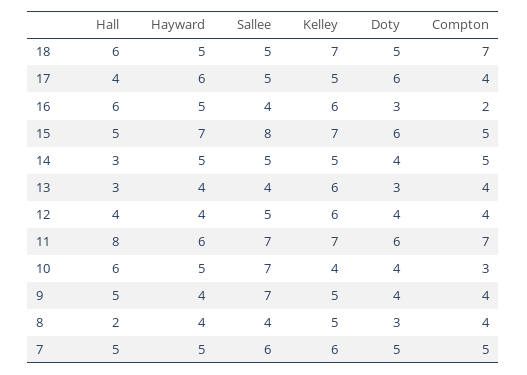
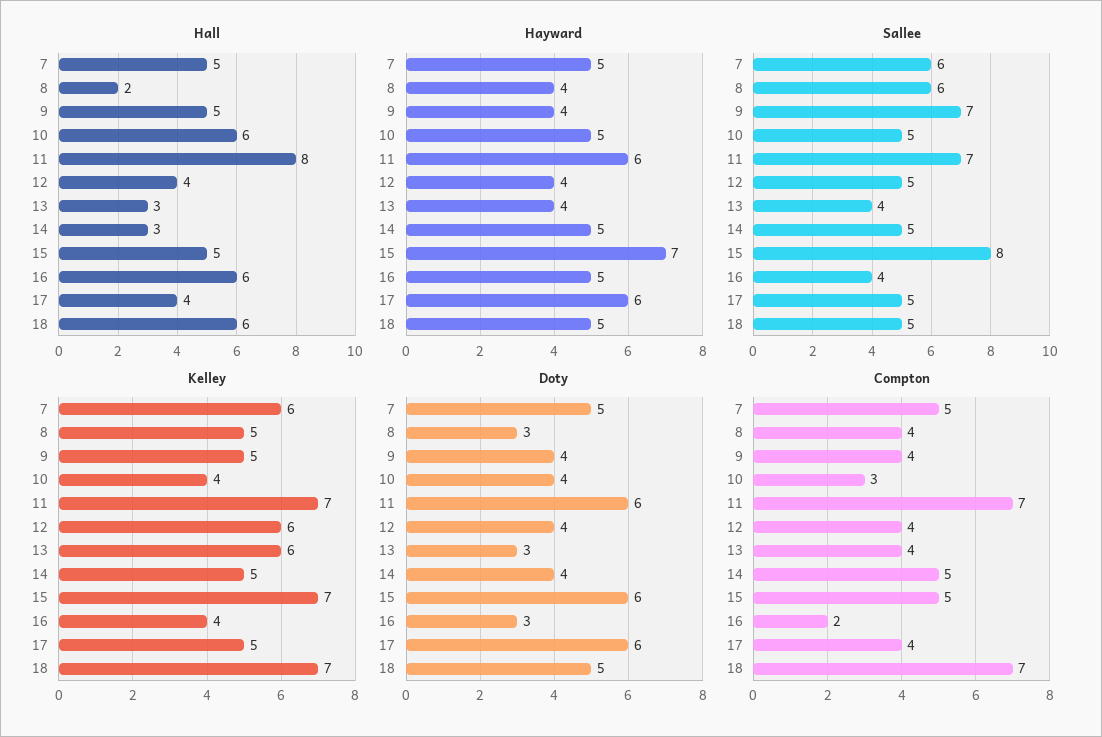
Kelley, 16: 6 -> 4
Sallee, 10: 7 -> 5
Sallee, 8: 4 -> 6

